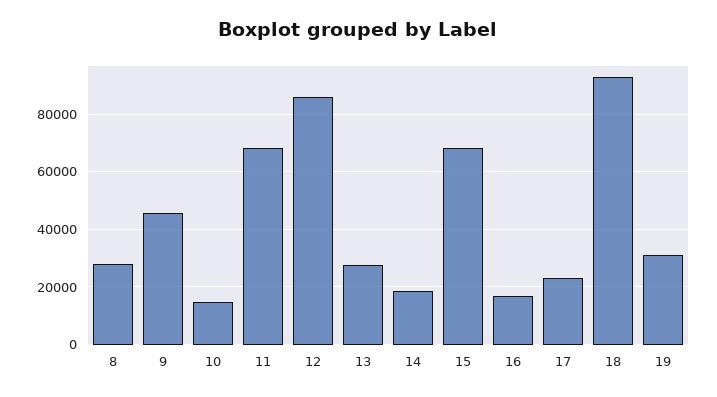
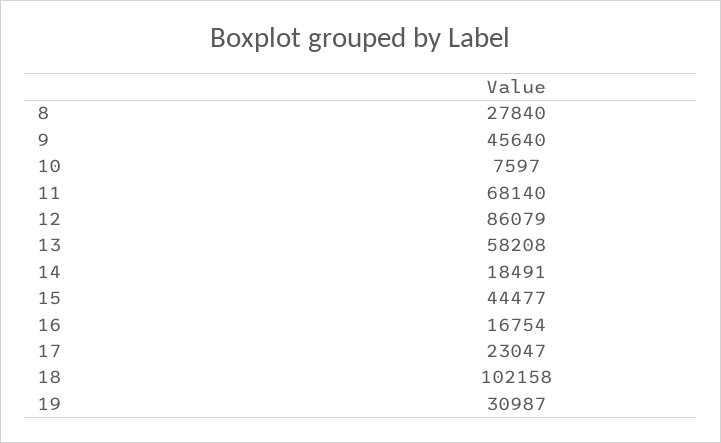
10: 15000 -> 7597
13: 27500 -> 58208
15: 67500 -> 44477
18: 92500 -> 102158

